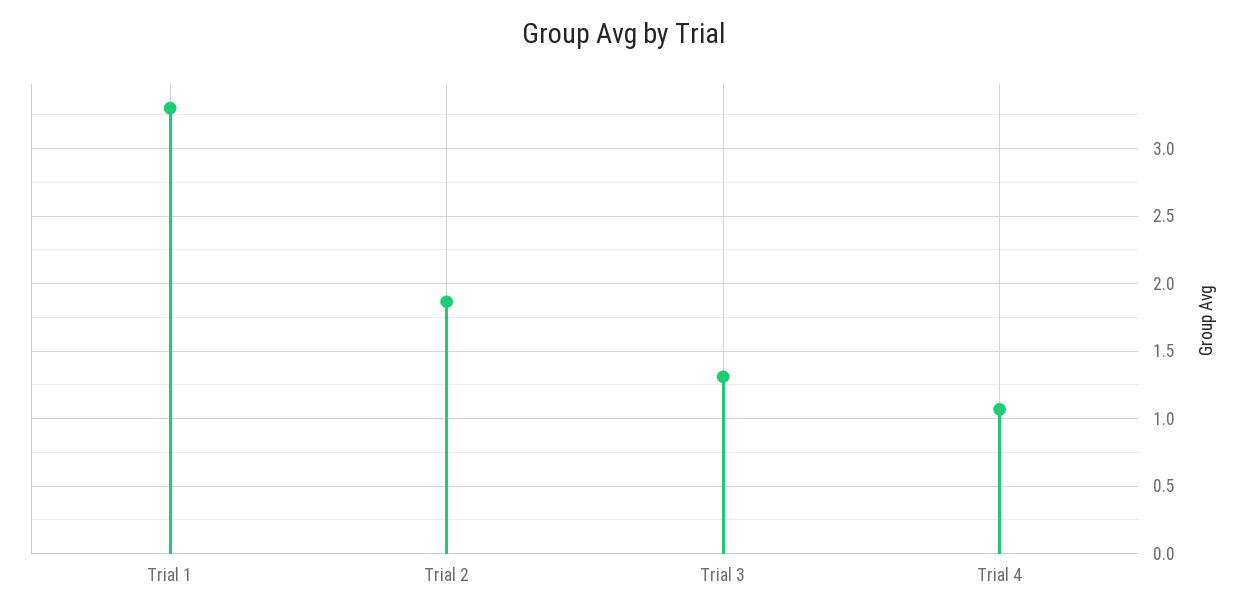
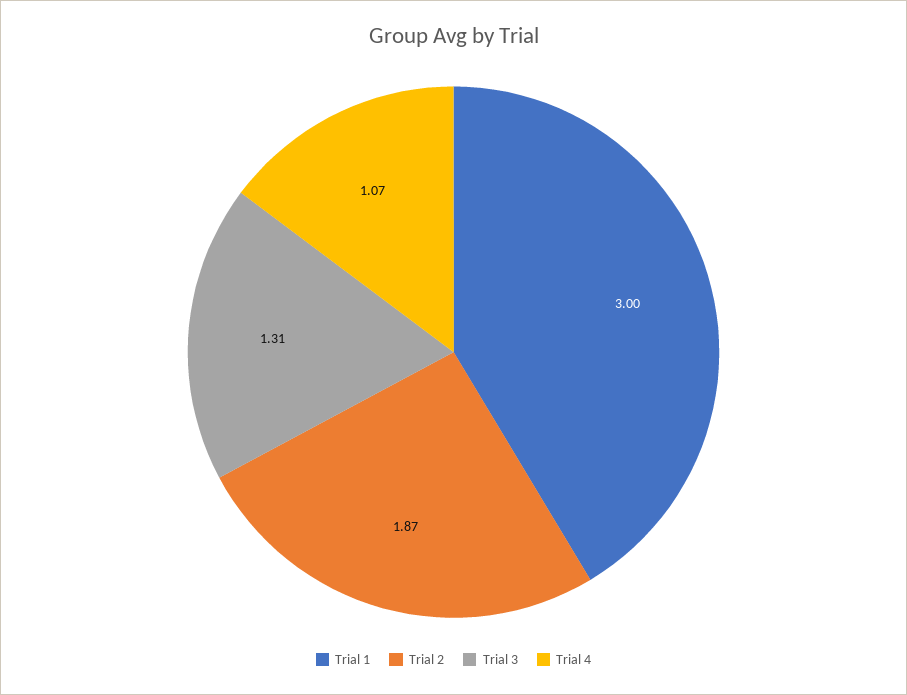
Trial 1: 3.3 -> 3

